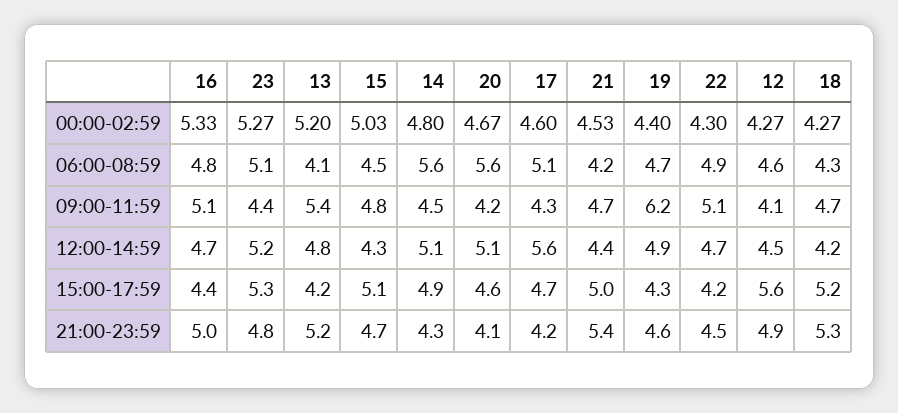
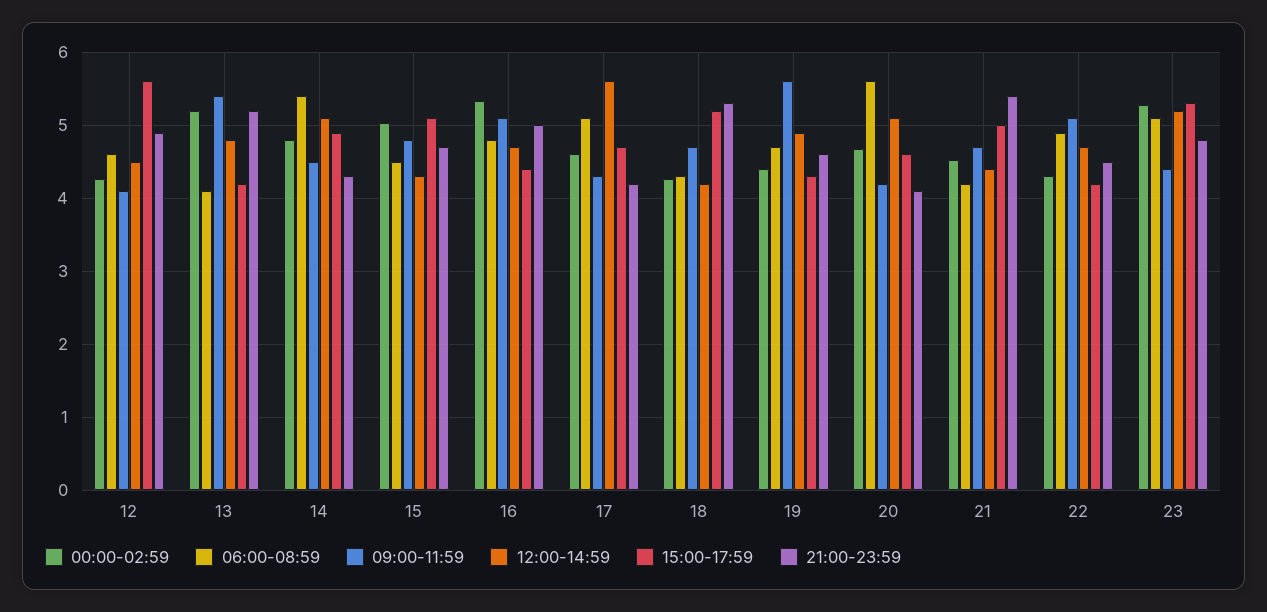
06:00-08:59, 14: 5.6 -> 5.4
09:00-11:59, 19: 6.2 -> 5.6

